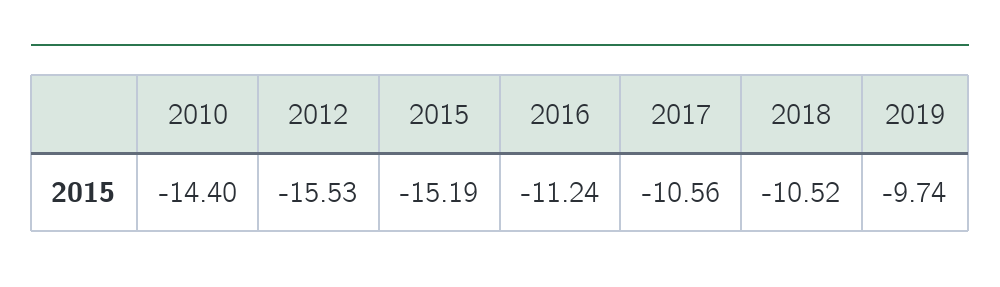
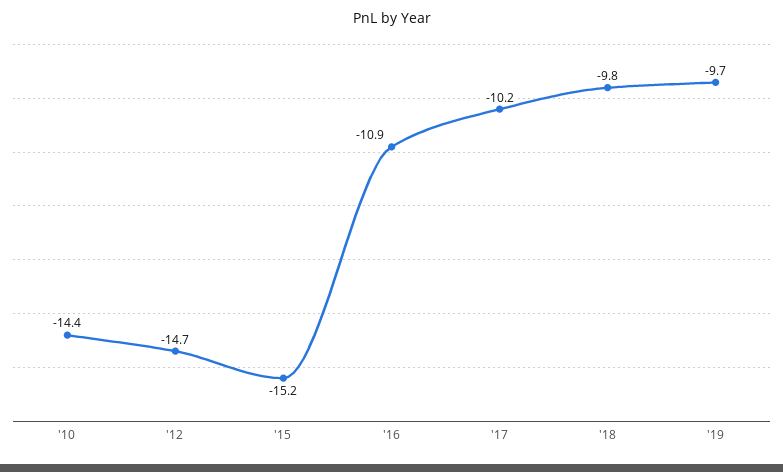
2012: -15.53 -> -14.7
2016: -11.24 -> -10.9
2017: -10.56 -> -10.2
2018: -10.52 -> -9.8

